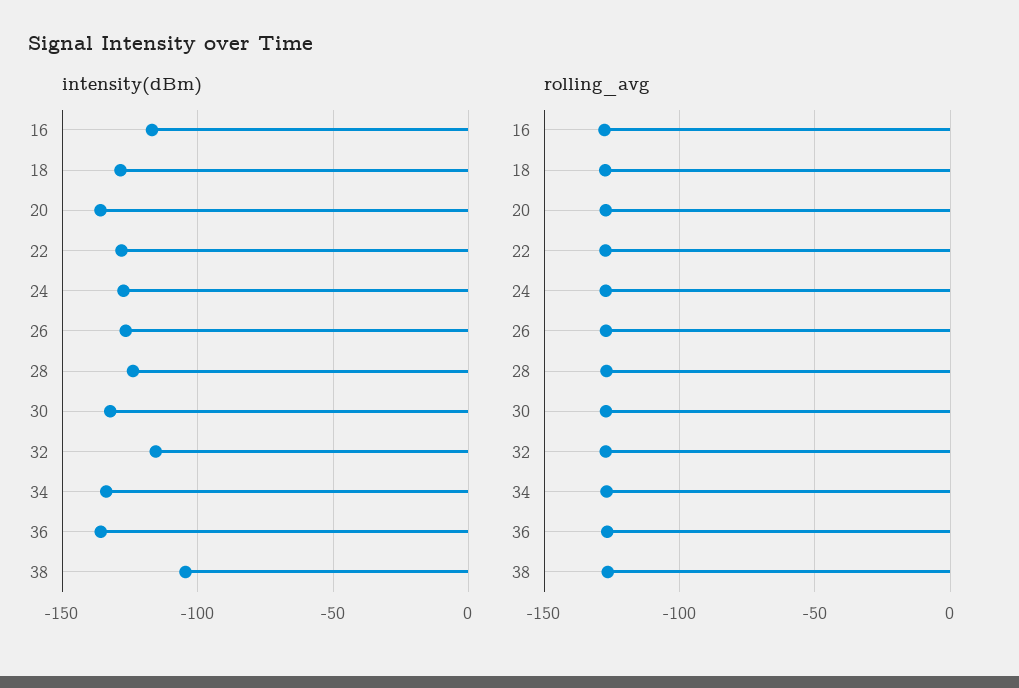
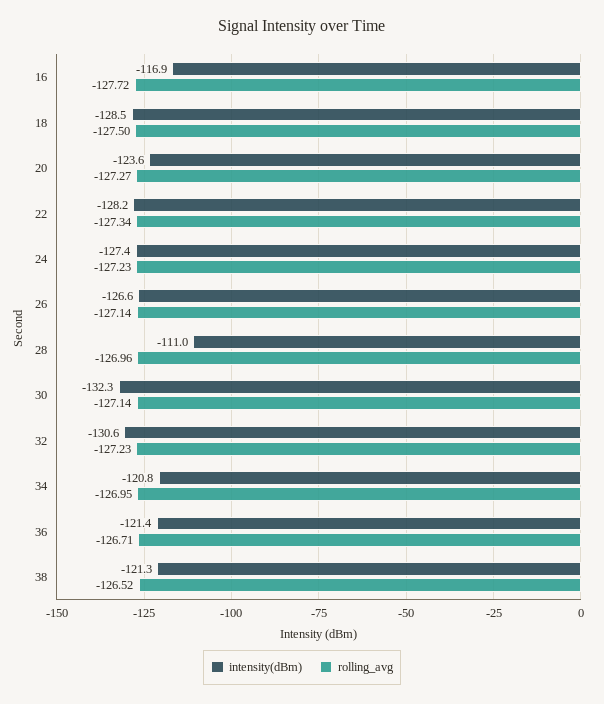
intensity(dBm), 20: -135 -> -123.6
intensity(dBm), 28: -125 -> -111
intensity(dBm), 32: -115 -> -130.6
intensity(dBm), 34: -135 -> -120.8
intensity(dBm), 36: -135 -> -121.4
intensity(dBm), 38: -105 -> -121.3

